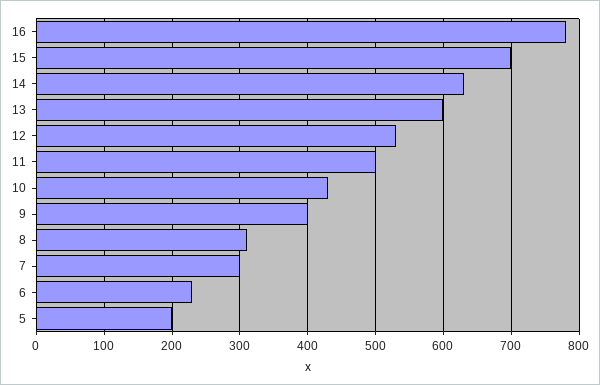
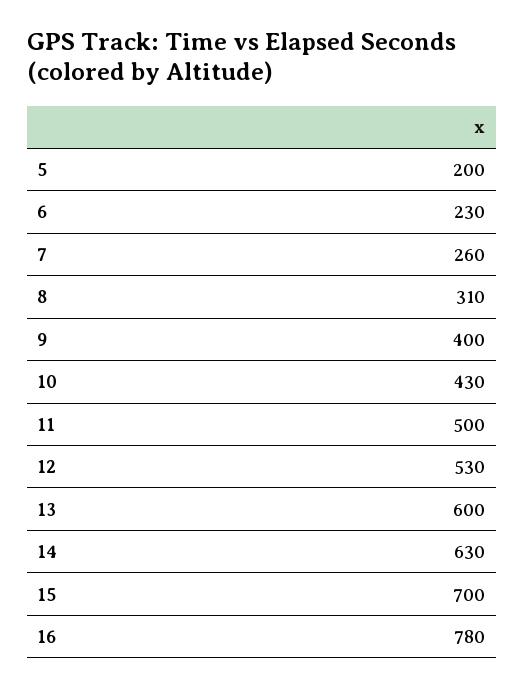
7: 300 -> 260

